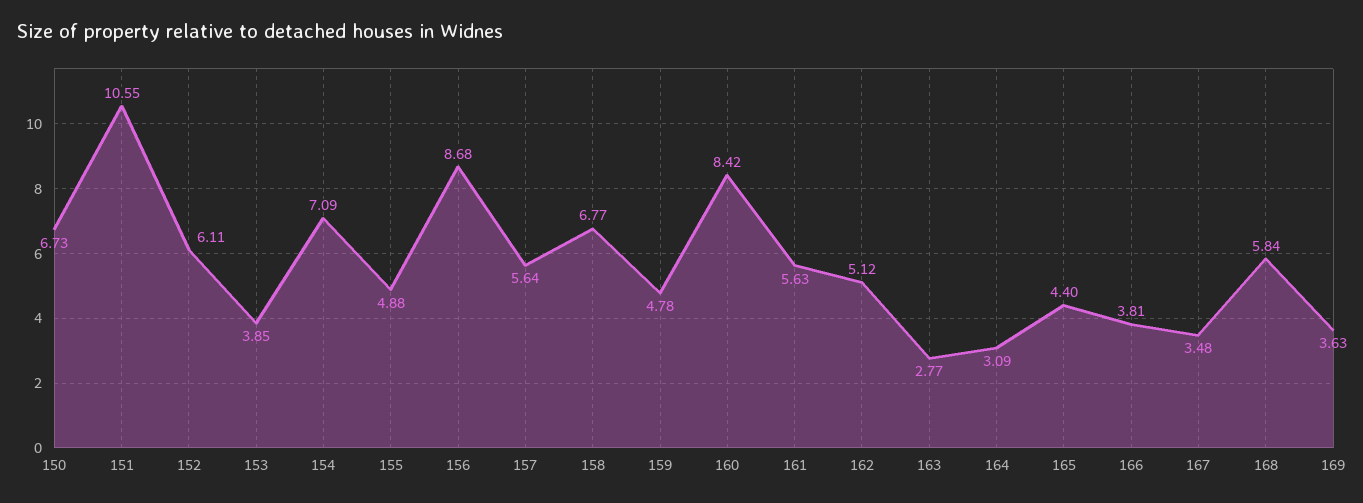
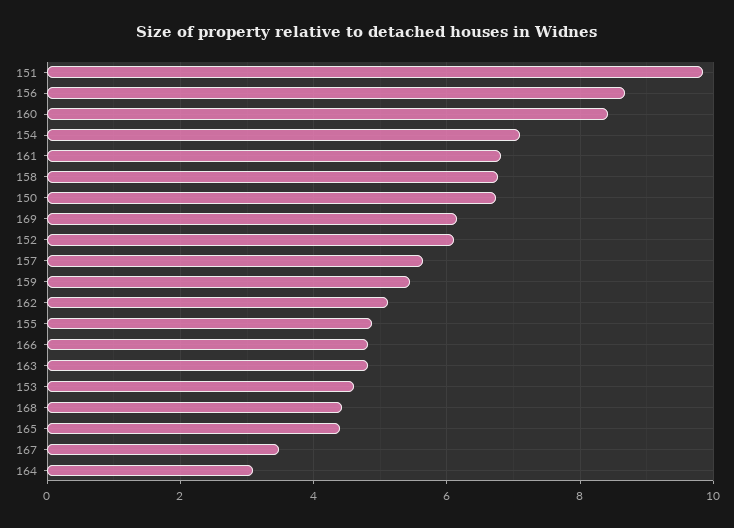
151: 10.55 -> 9.8
153: 3.85 -> 4.6
159: 4.78 -> 5.4
161: 5.63 -> 6.8
163: 2.77 -> 4.8
166: 3.81 -> 4.8
168: 5.84 -> 4.4
169: 3.63 -> 6.2

